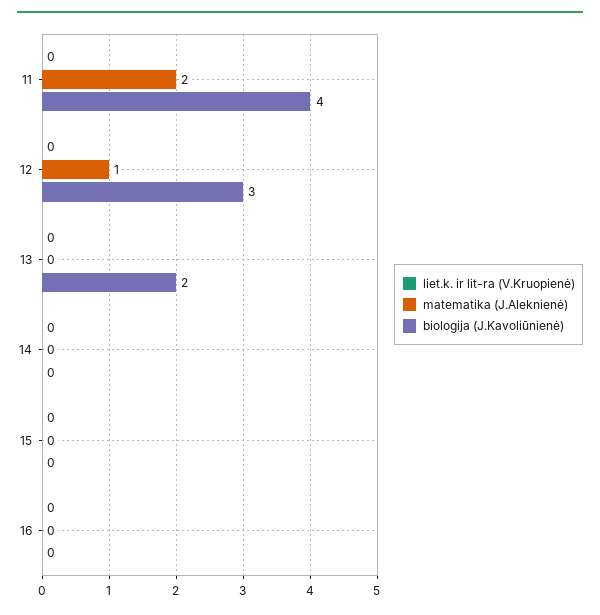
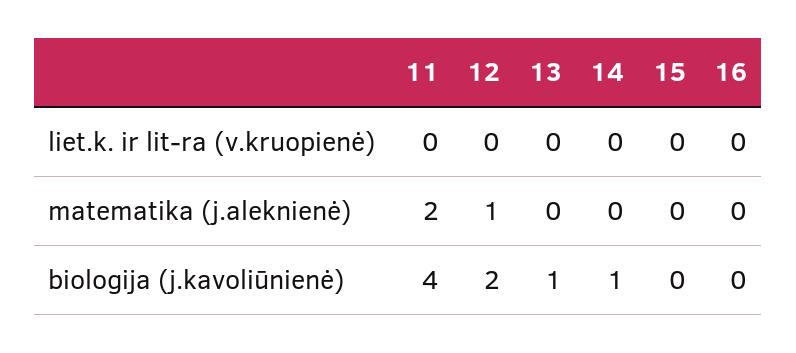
biologija (J.Kavoliūnienė), 12: 3 -> 2
biologija (J.Kavoliūnienė), 13: 2 -> 1
biologija (J.Kavoliūnienė), 14: 0 -> 1

